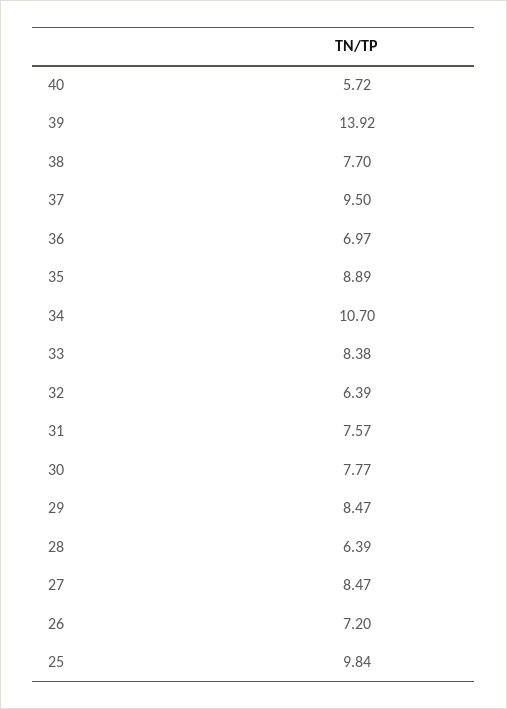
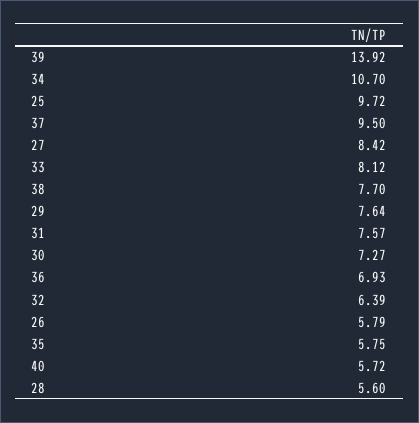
36: 6.97 -> 6.93
35: 8.89 -> 5.75
33: 8.38 -> 8.12
30: 7.77 -> 7.27
29: 8.47 -> 7.64
28: 6.39 -> 5.6
27: 8.47 -> 8.42
26: 7.2 -> 5.79
25: 9.84 -> 9.72

